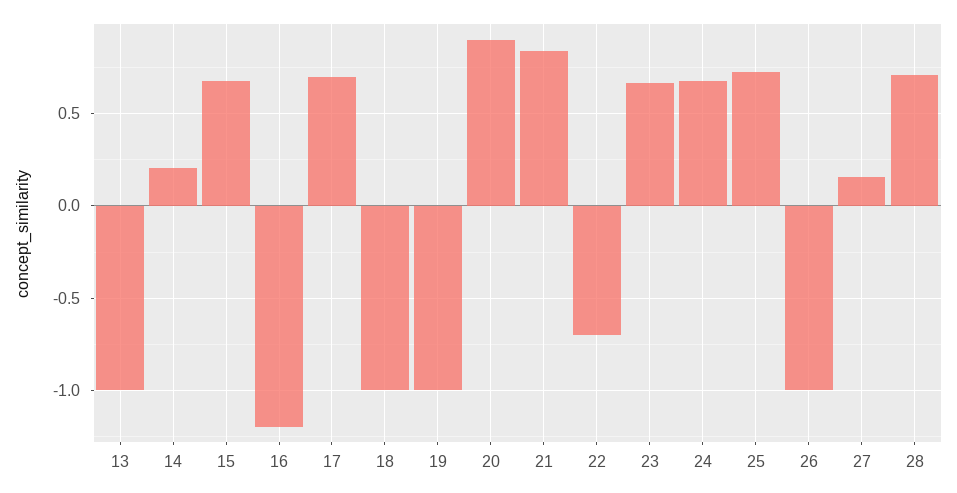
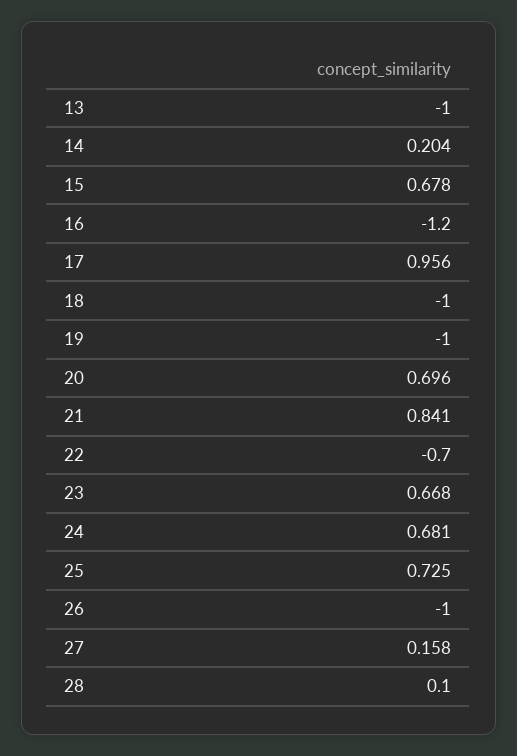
17: 0.7 -> 0.956
20: 0.9 -> 0.696
28: 0.7 -> 0.1

